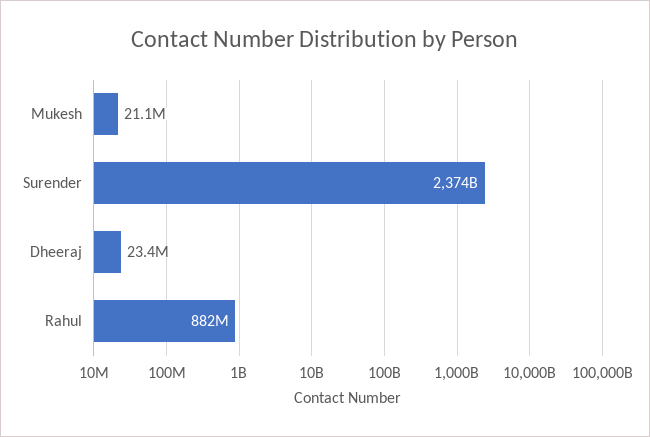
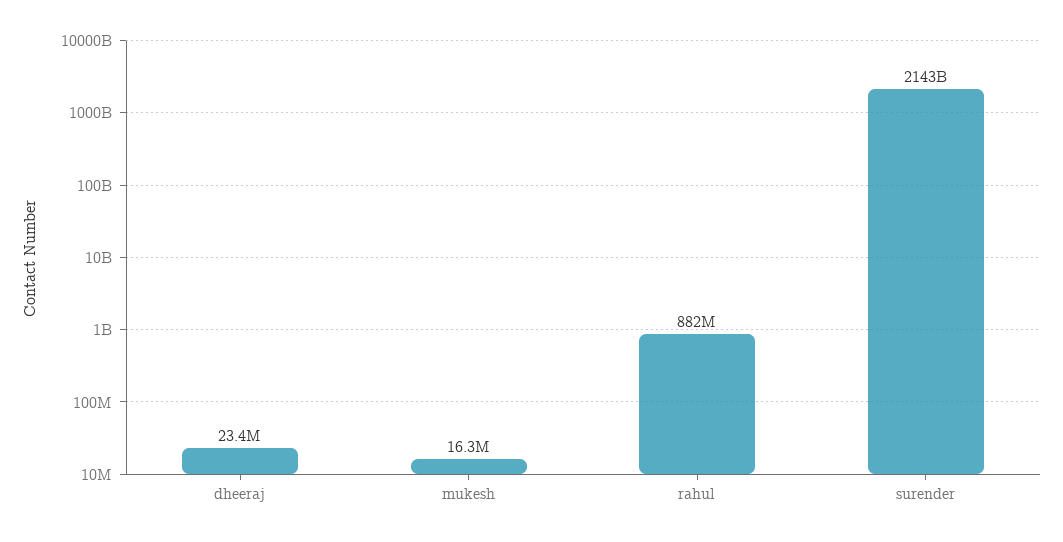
Mukesh: 21100000 -> 16300000
Surender: 2374000000000 -> 2143000000000

